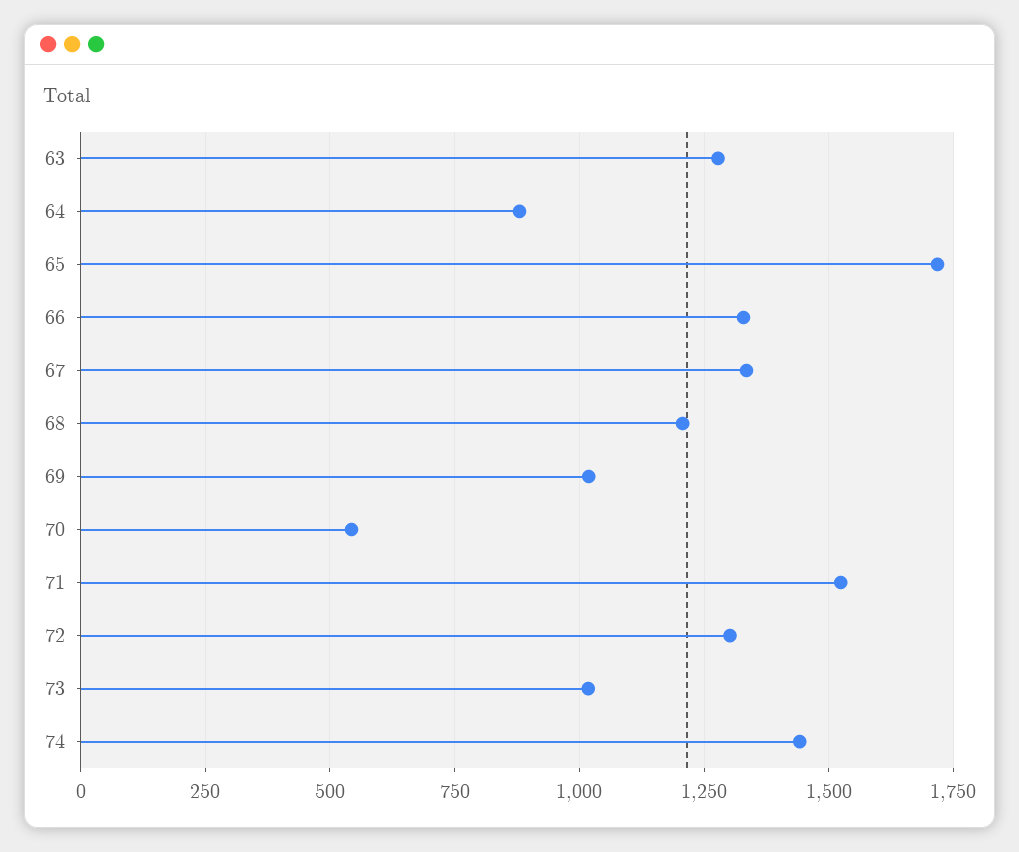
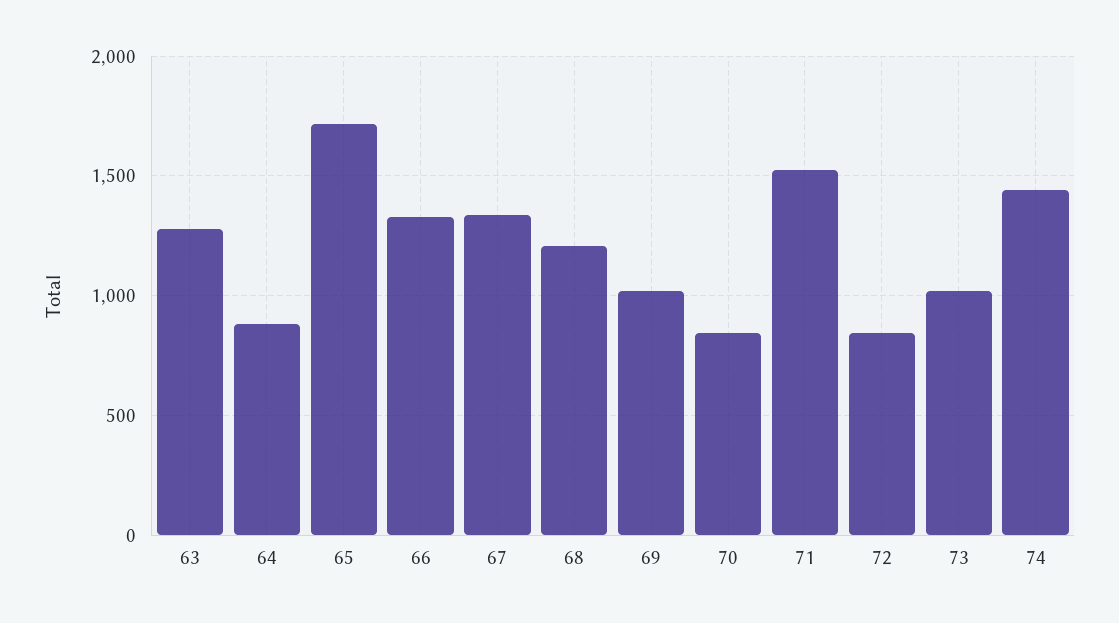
70: 550 -> 850
72: 1300 -> 850

